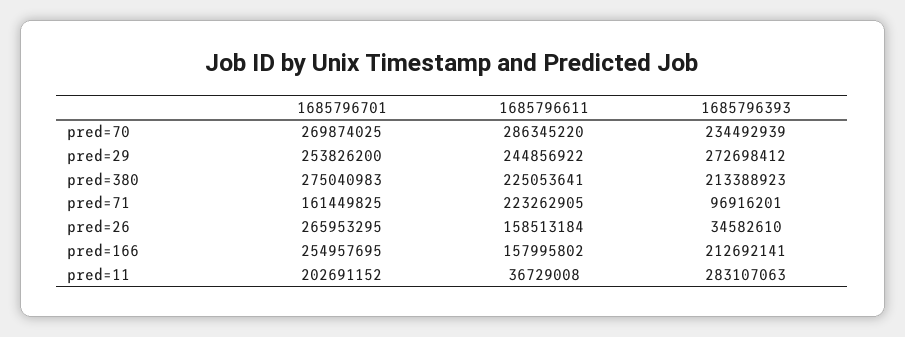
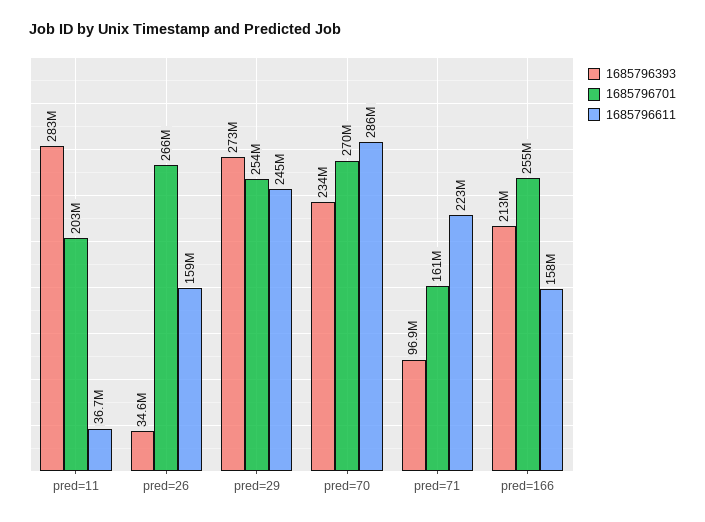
1685796701, pred=380: 275040983 -> none
1685796611, pred=380: 225053641 -> none
1685796393, pred=380: 213388923 -> none

